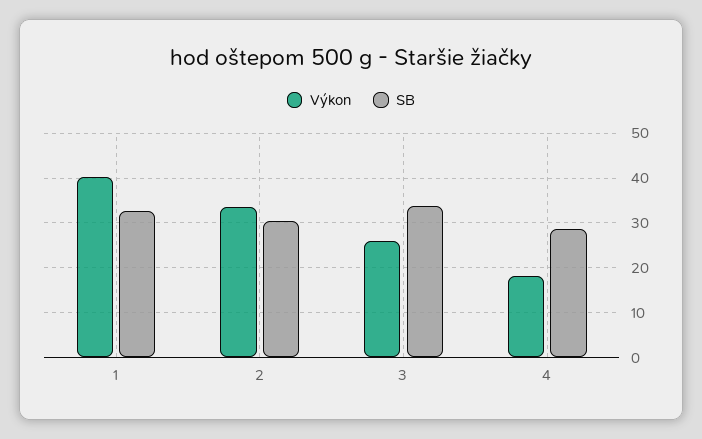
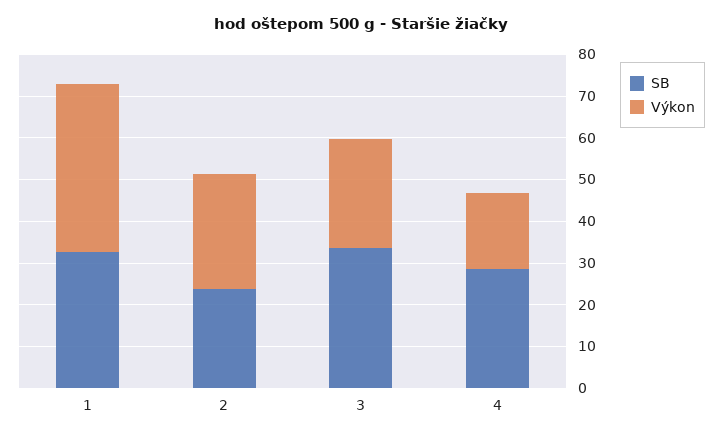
Výkon, 2: 34 -> 28
SB, 2: 30 -> 24

